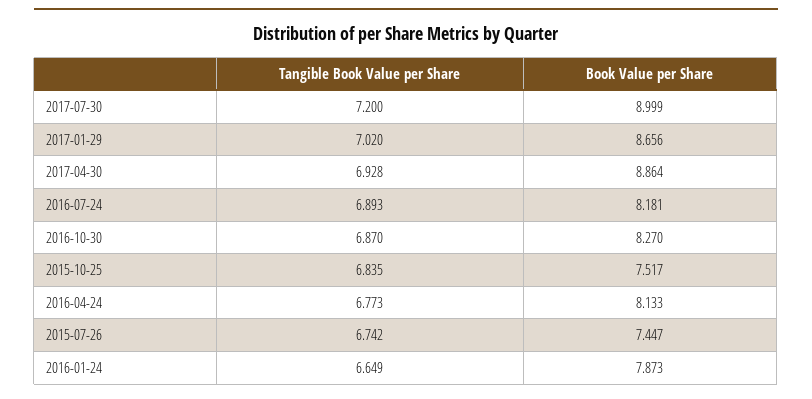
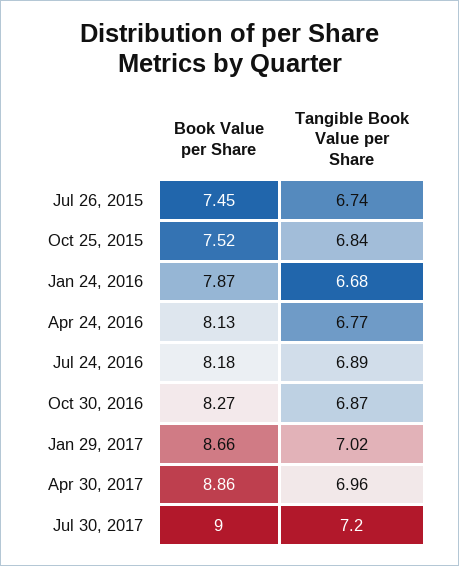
Tangible Book Value per Share, 2017-04-30: 6.928 -> 6.96
Tangible Book Value per Share, 2016-01-24: 6.649 -> 6.68

